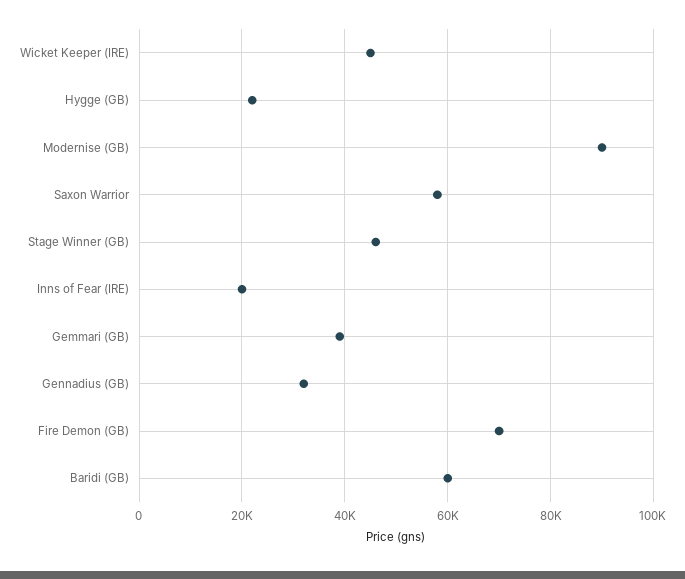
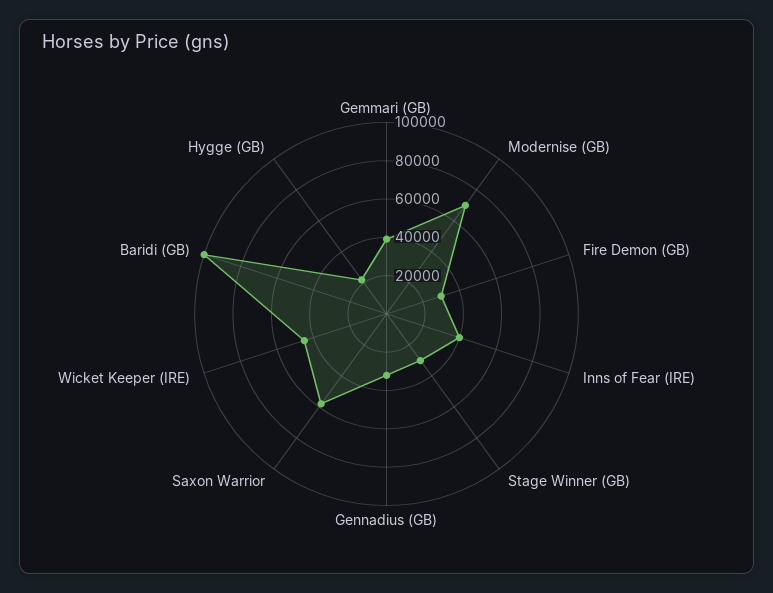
Modernise (GB): 90000 -> 70000
Stage Winner (GB): 46000 -> 30000
Inns of Fear (IRE): 20000 -> 40000
Fire Demon (GB): 70000 -> 30000
Baridi (GB): 60000 -> 100000

